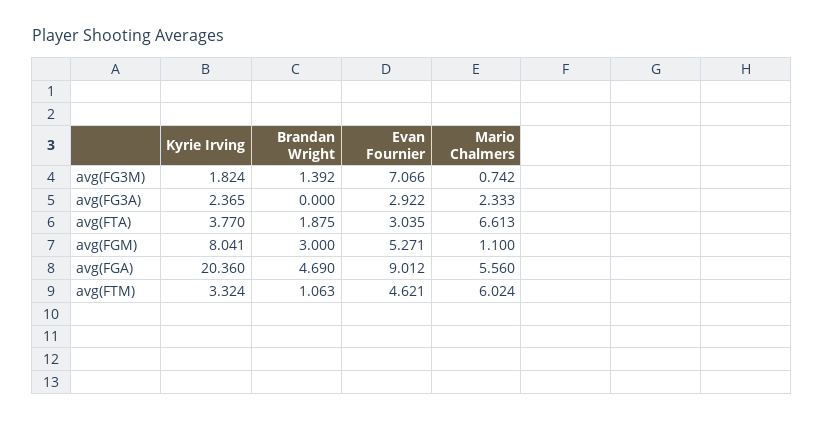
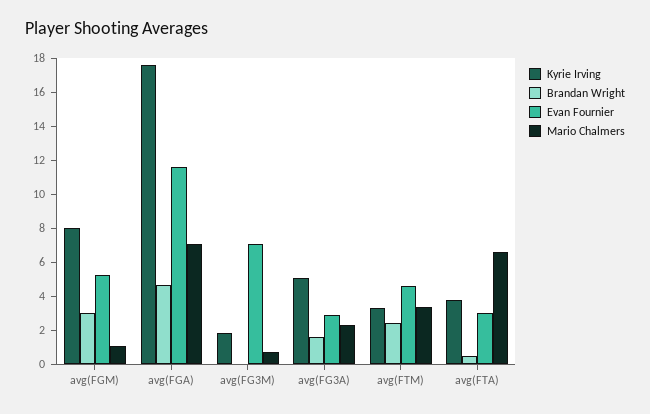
Brandan Wright, avg(FG3M): 1.392 -> 0
Kyrie Irving, avg(FG3A): 2.365 -> 5
Brandan Wright, avg(FG3A): 0 -> 1.5
Brandan Wright, avg(FTA): 1.875 -> 0.5
Kyrie Irving, avg(FGA): 20.36 -> 17.5
Evan Fournier, avg(FGA): 9.012 -> 11.5
Mario Chalmers, avg(FGA): 5.56 -> 7
Brandan Wright, avg(FTM): 1.063 -> 2.5
Mario Chalmers, avg(FTM): 6.024 -> 3.5

